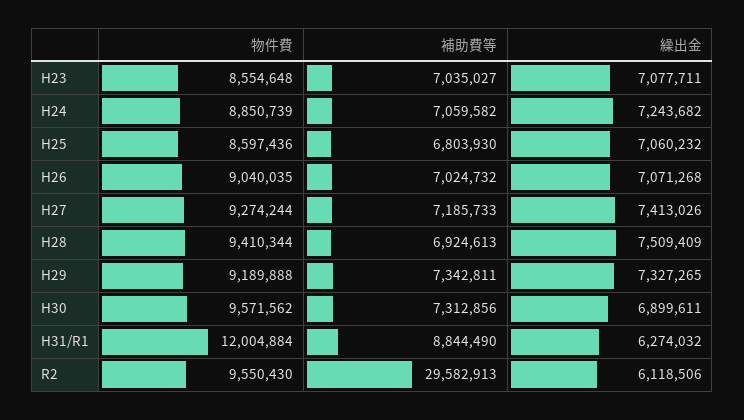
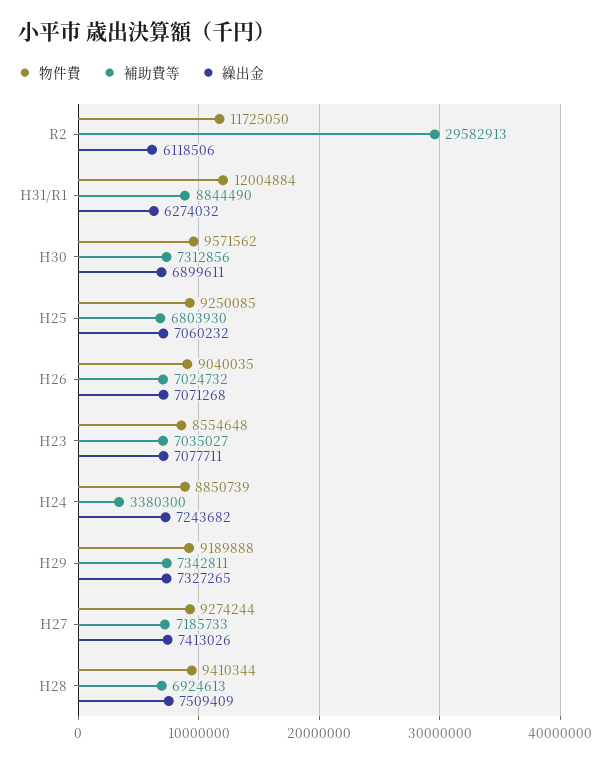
補助費等, H24: 7059582 -> 3380300
物件費, H25: 8597436 -> 9250085
物件費, R2: 9550430 -> 11725050

